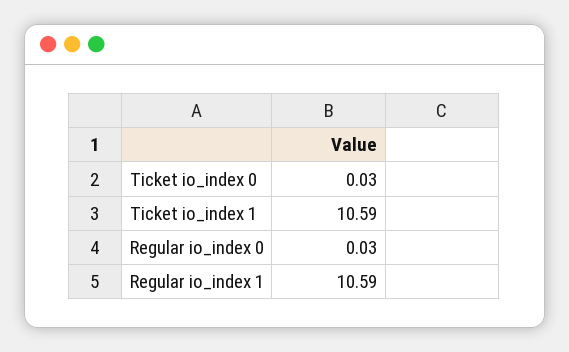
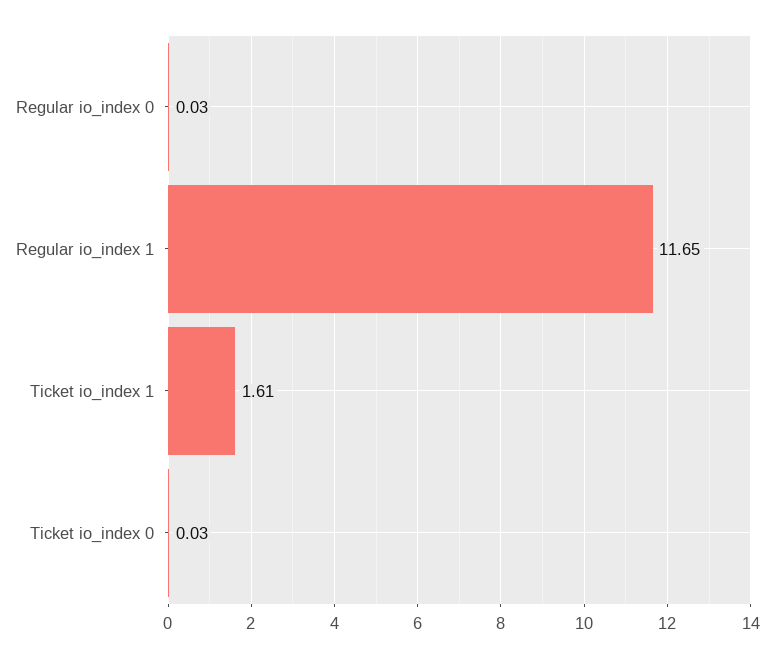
Ticket io_index 1: 10.59 -> 1.61
Regular io_index 1: 10.59 -> 11.65

